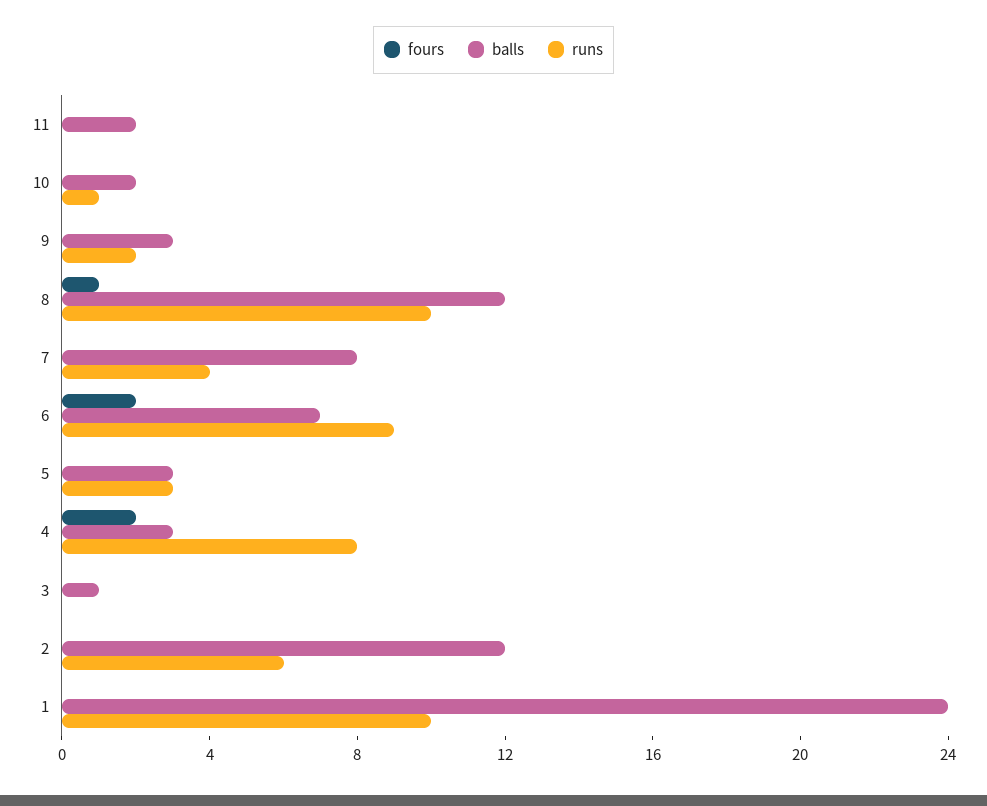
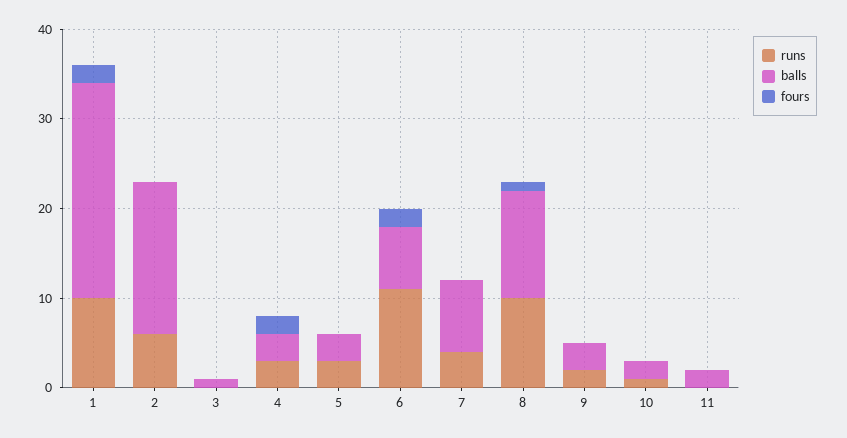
runs, 6: 9 -> 11
runs, 4: 8 -> 3
balls, 2: 12 -> 17
fours, 1: 0 -> 2

